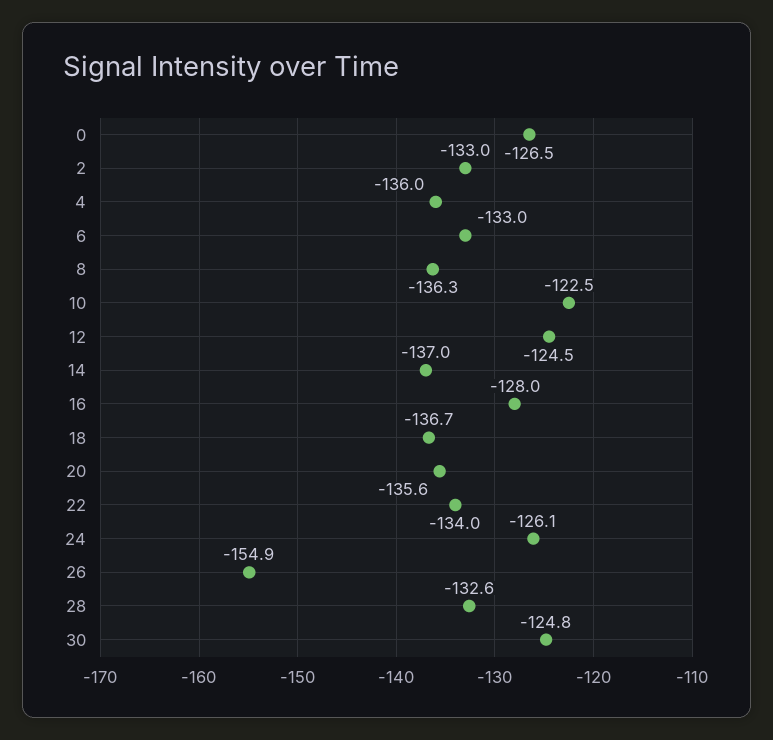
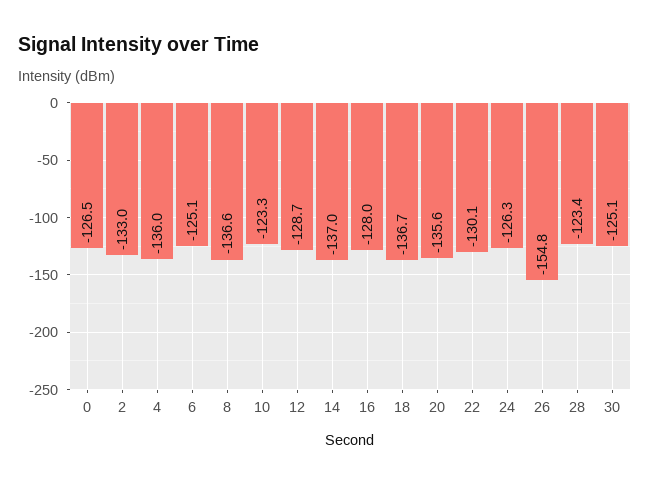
6: -133 -> -125.1
8: -136.3 -> -136.6
10: -122.5 -> -123.3
12: -124.5 -> -128.7
22: -134 -> -130.1
24: -126.1 -> -126.3
26: -154.9 -> -154.8
28: -132.6 -> -123.4
30: -124.8 -> -125.1

